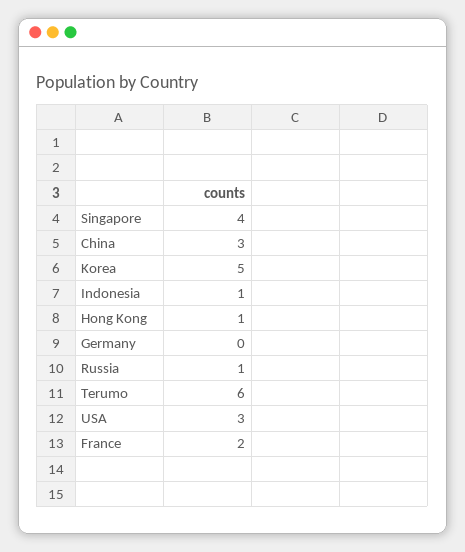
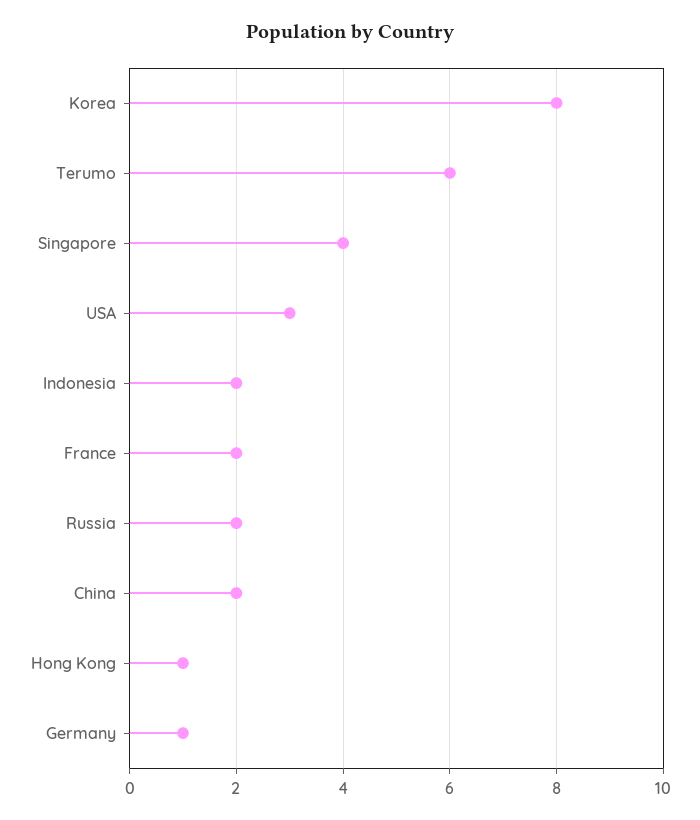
China: 3 -> 2
Korea: 5 -> 8
Indonesia: 1 -> 2
Germany: 0 -> 1
Russia: 1 -> 2

